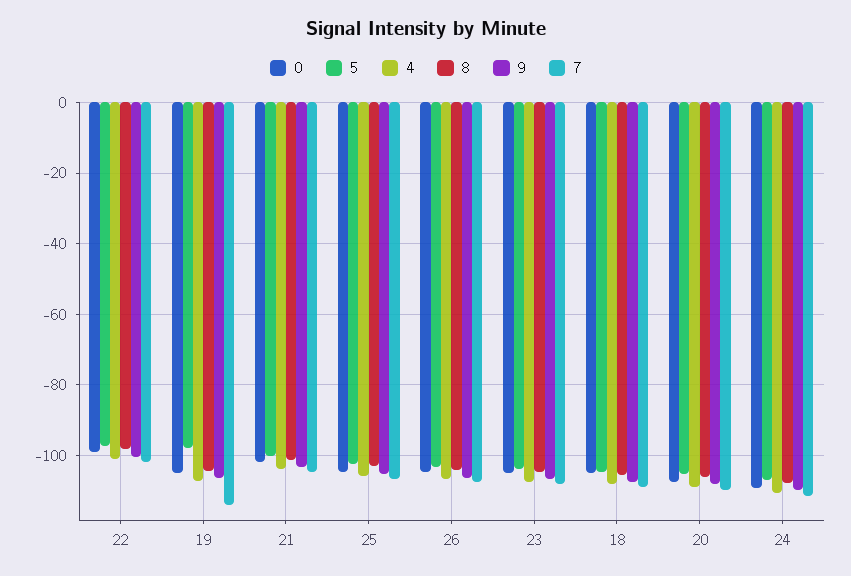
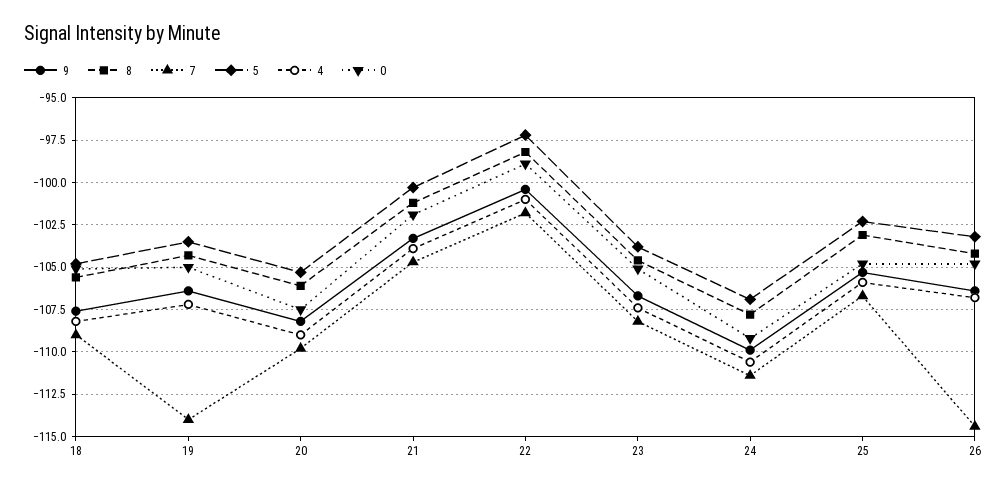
5, 19: -98 -> -103.5
7, 26: -108 -> -114.5

